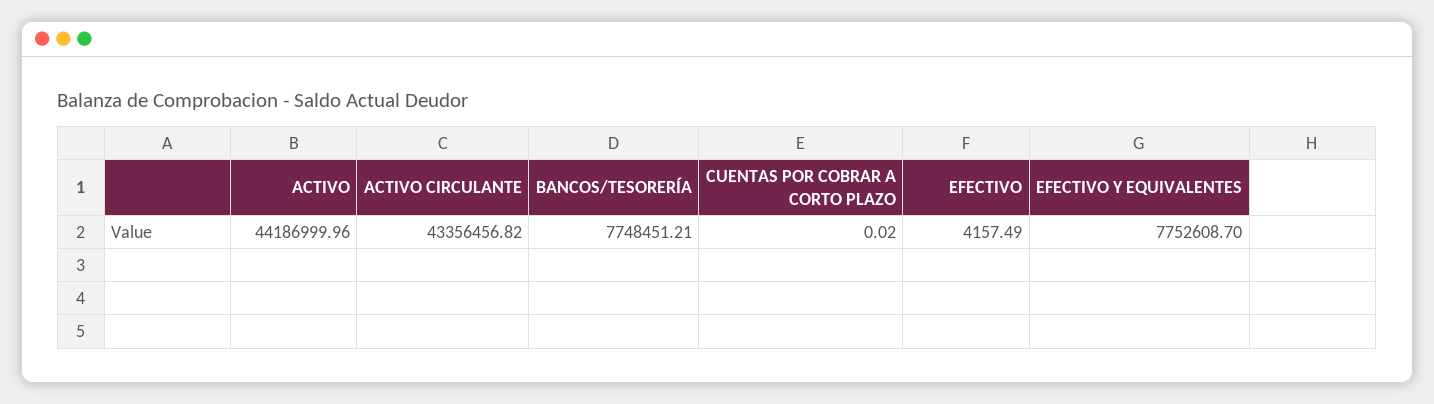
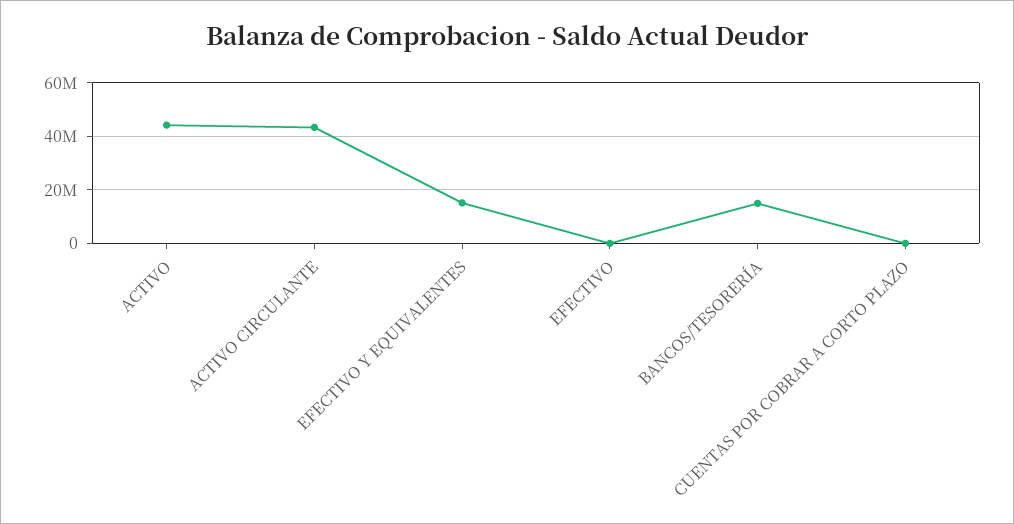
BANCOS/TESORERÍA: 7748451.21 -> 15000000
EFECTIVO Y EQUIVALENTES: 7752608.7 -> 15000000

